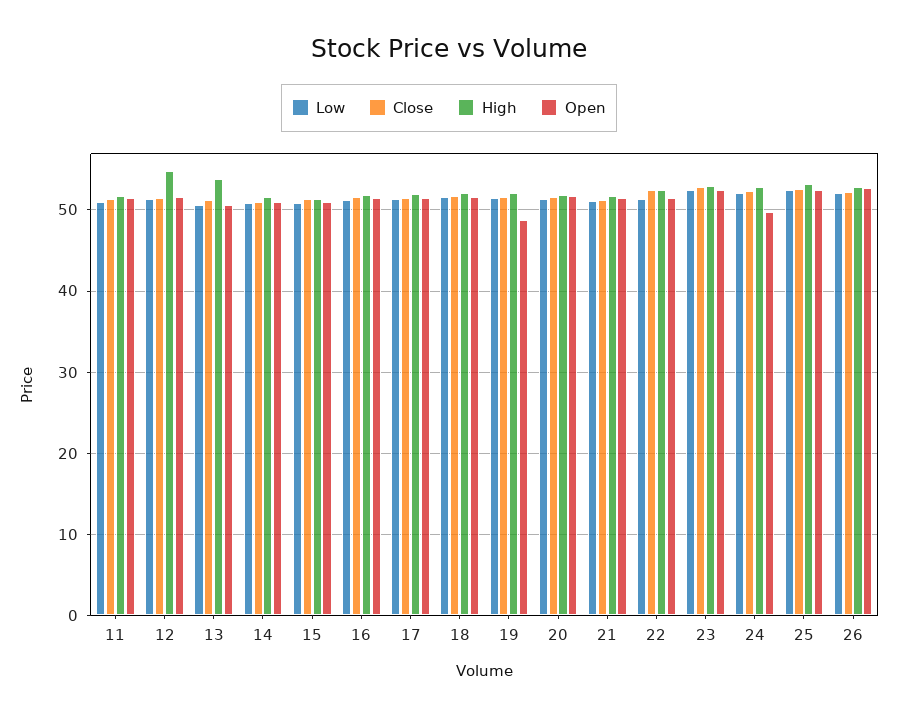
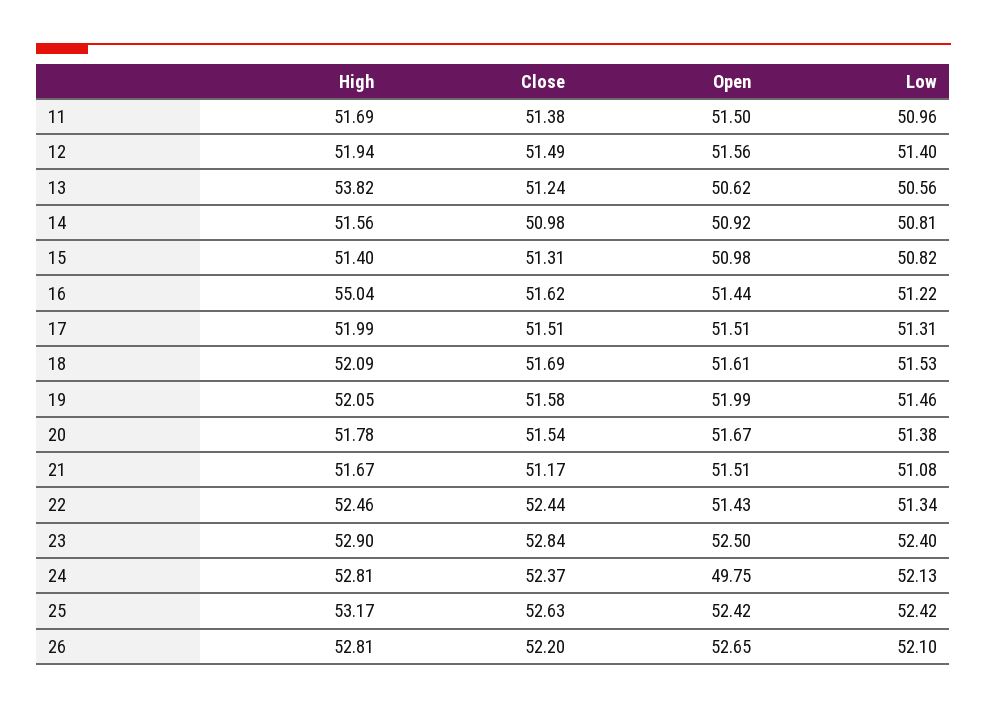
High, 12: 55 -> 51.94
High, 16: 52 -> 55.04
Open, 19: 49 -> 51.99

